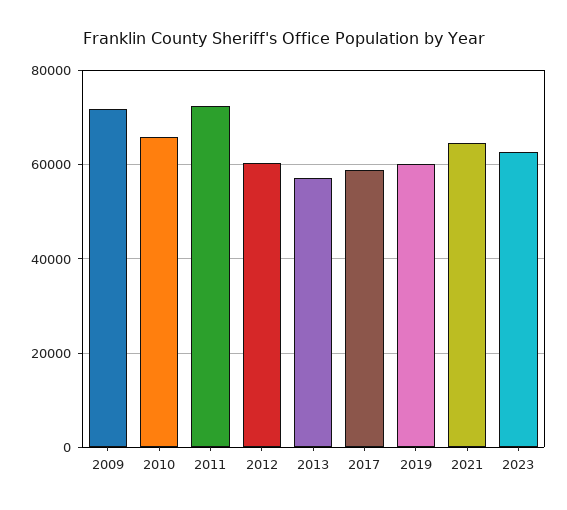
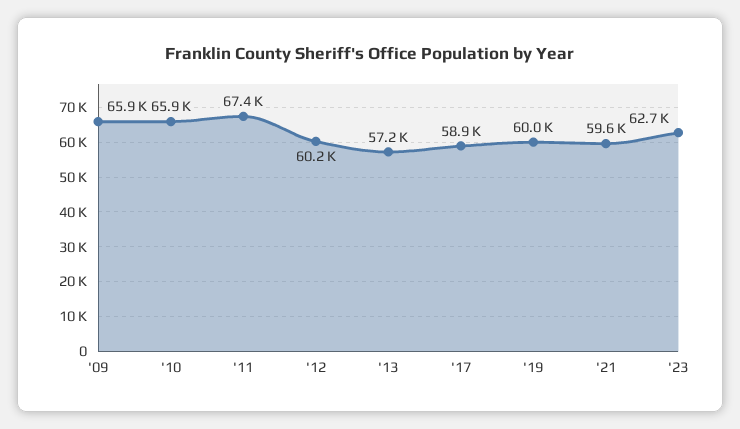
2009: 72000 -> 65900
2011: 72000 -> 67400
2021: 64000 -> 59600

